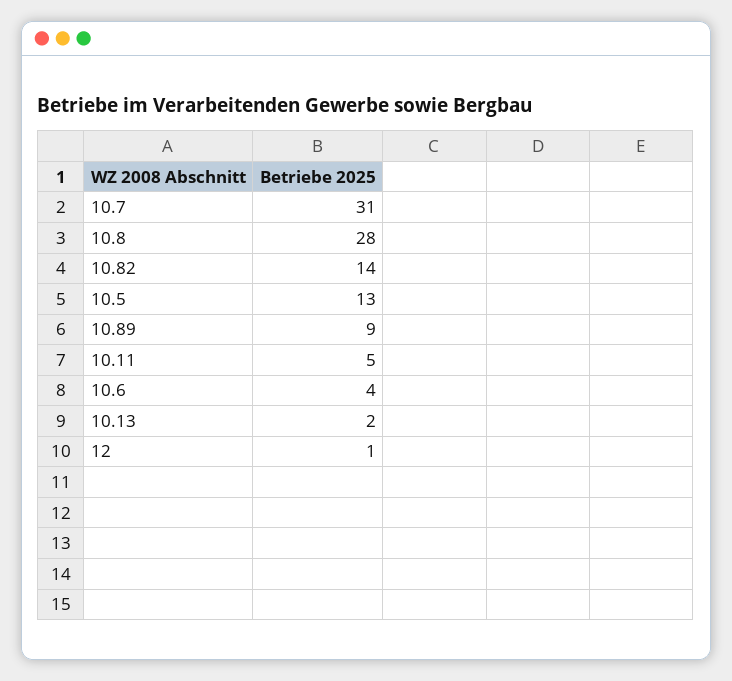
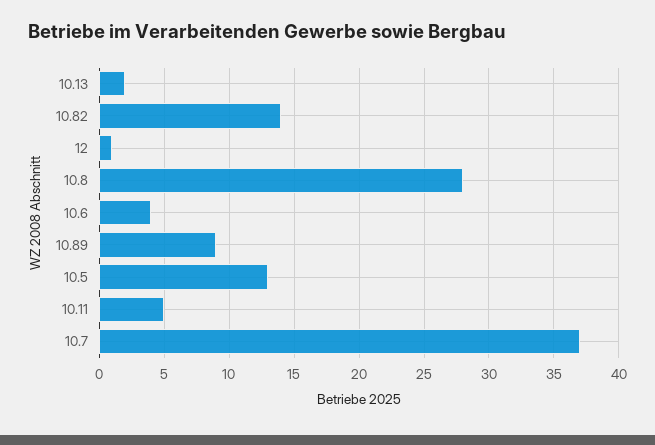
10.7: 31 -> 37

